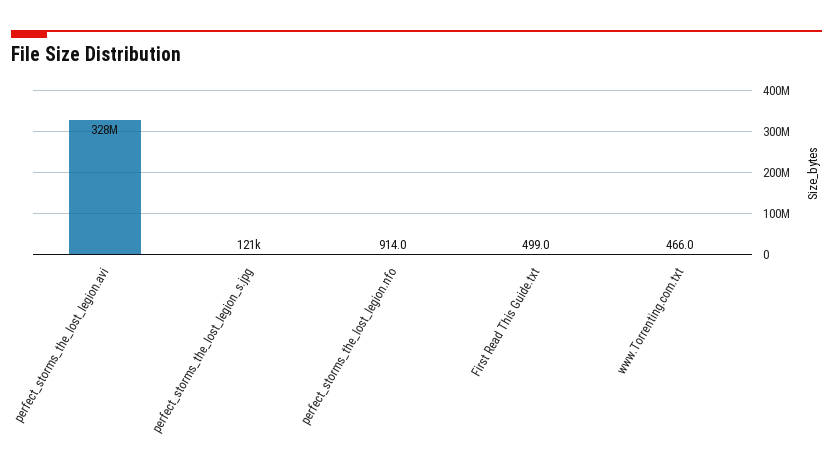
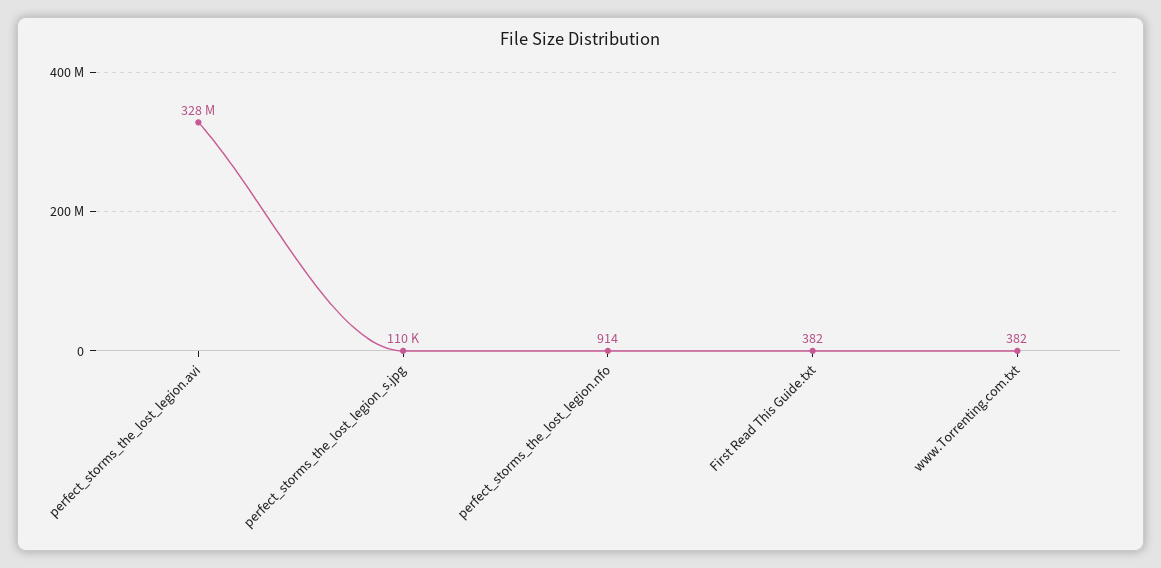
perfect_storms_the_lost_legion_s.jpg: 121000 -> 110000
First Read This Guide.txt: 499 -> 382
www.Torrenting.com.txt: 466 -> 382

